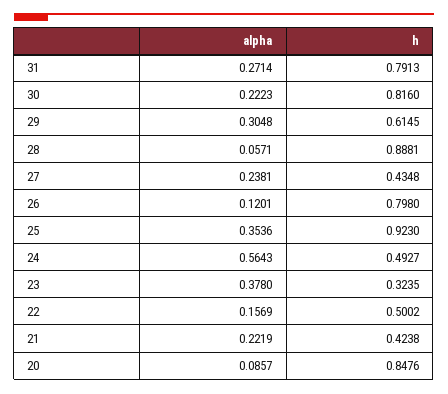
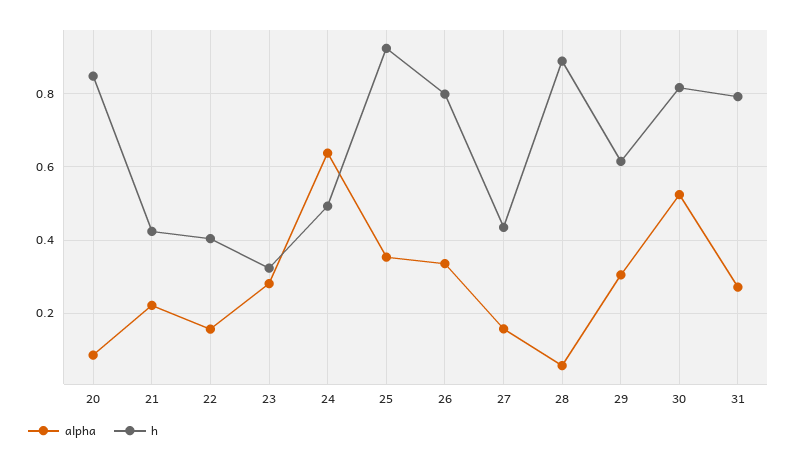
alpha, 30: 0.2223 -> 0.52
alpha, 27: 0.2381 -> 0.16
alpha, 26: 0.1201 -> 0.34
alpha, 24: 0.5643 -> 0.64
alpha, 23: 0.378 -> 0.28
h, 22: 0.5002 -> 0.4

